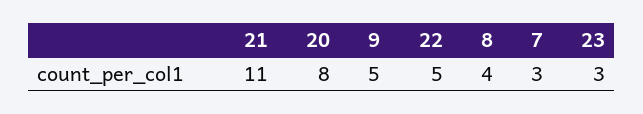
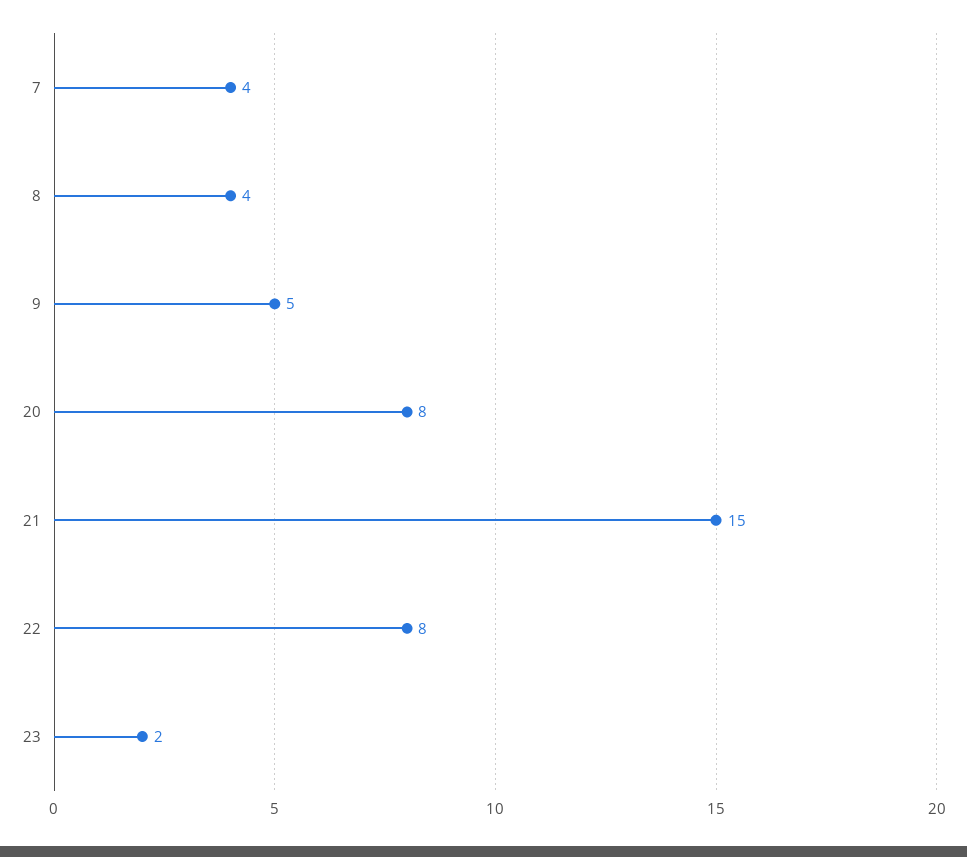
21: 11 -> 15
22: 5 -> 8
7: 3 -> 4
23: 3 -> 2

